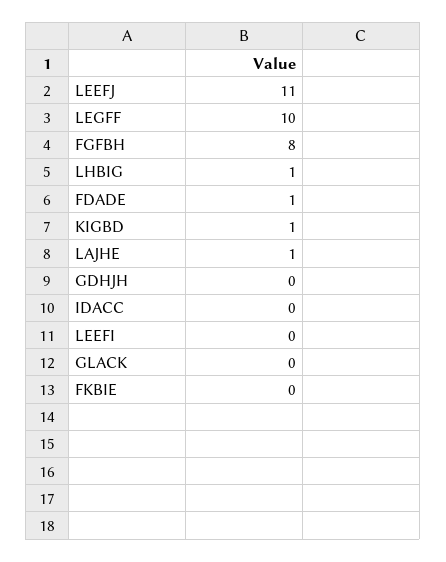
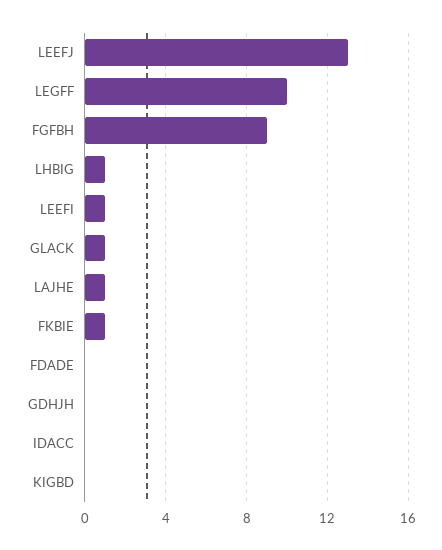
LEEFJ: 11 -> 13
FGFBH: 8 -> 9
FDADE: 1 -> 0
KIGBD: 1 -> 0
LEEFI: 0 -> 1
GLACK: 0 -> 1
FKBIE: 0 -> 1

